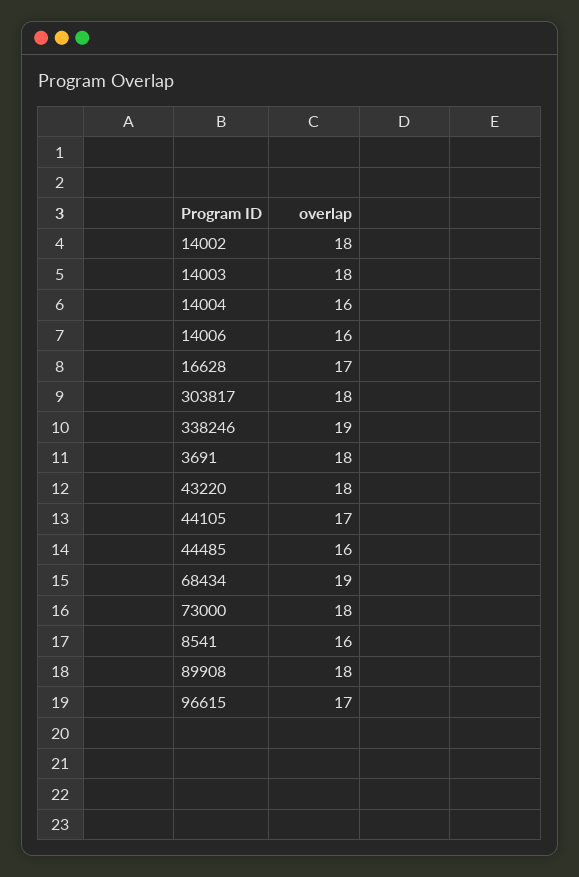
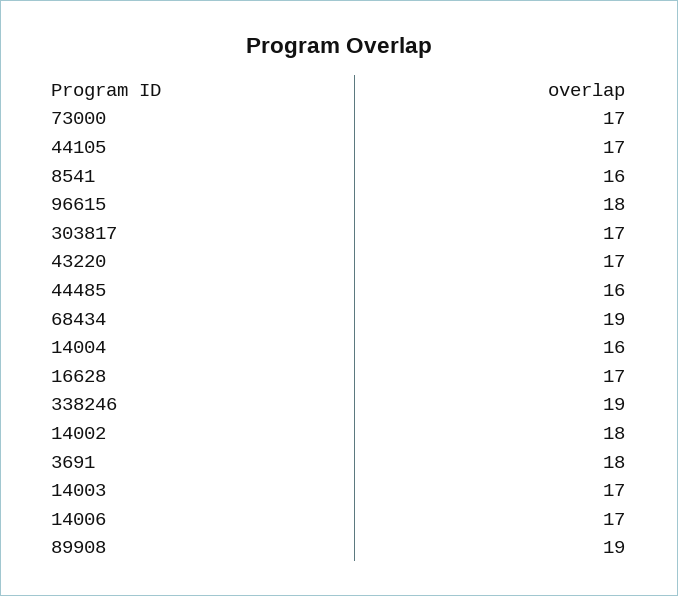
14003: 18 -> 17
14006: 16 -> 17
303817: 18 -> 17
43220: 18 -> 17
73000: 18 -> 17
89908: 18 -> 19
96615: 17 -> 18

